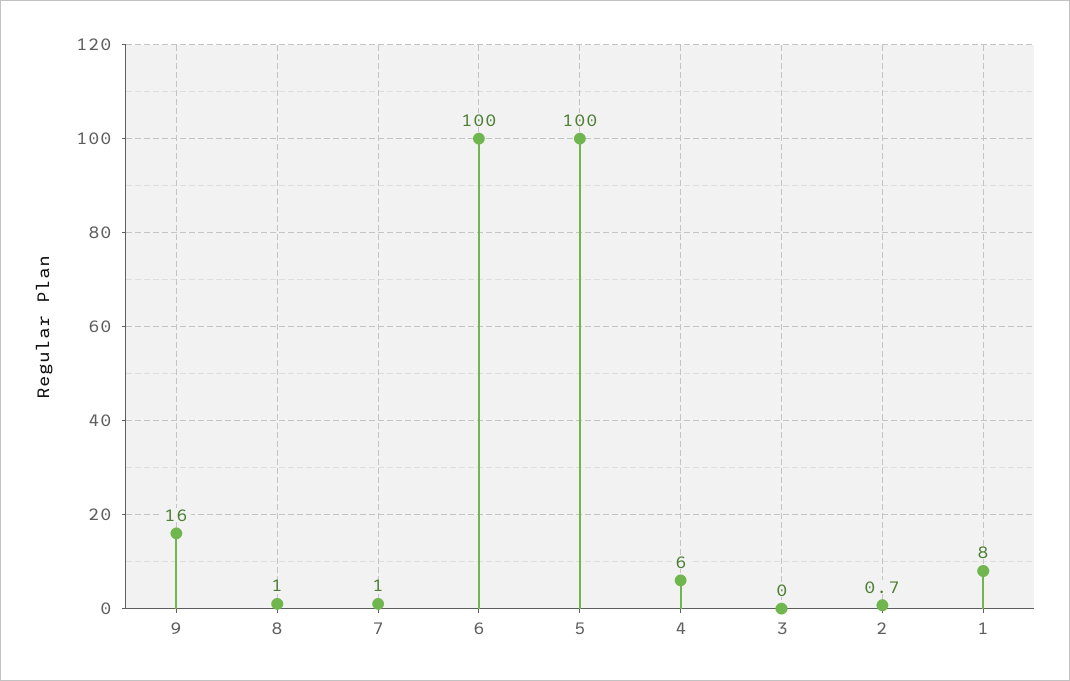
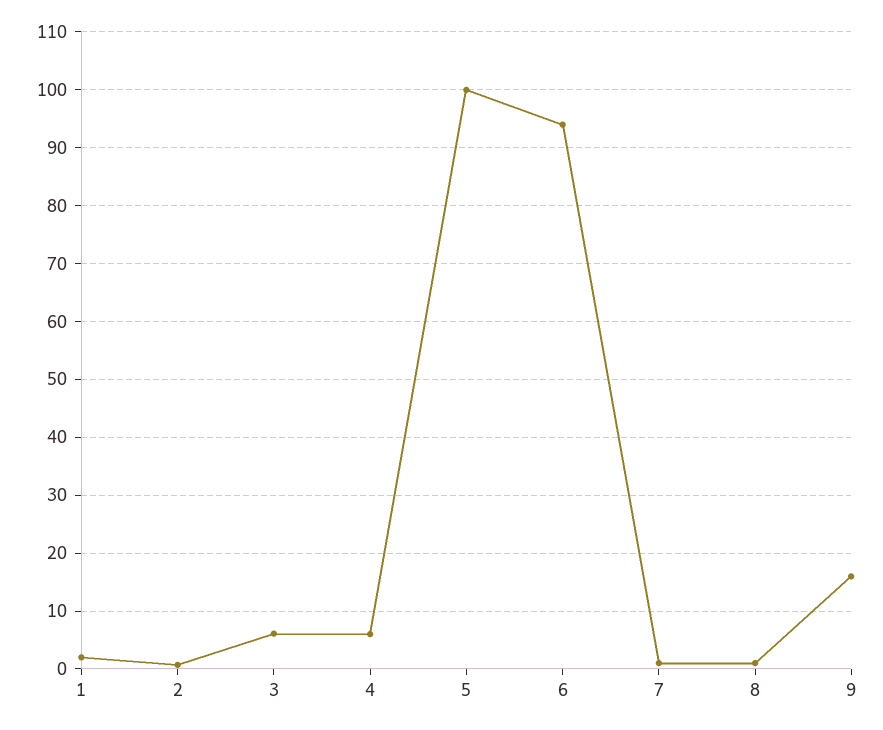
6: 100 -> 94
3: 0 -> 6
1: 8 -> 2

